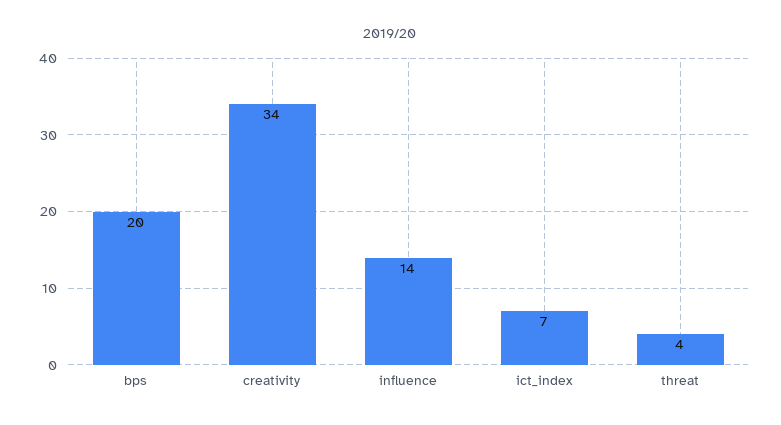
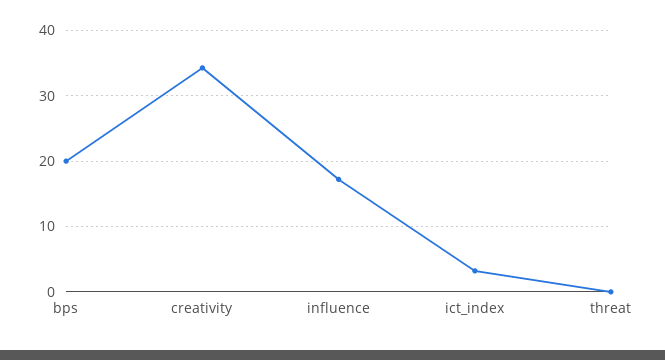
influence: 14 -> 17
ict_index: 7 -> 3
threat: 4 -> 0

